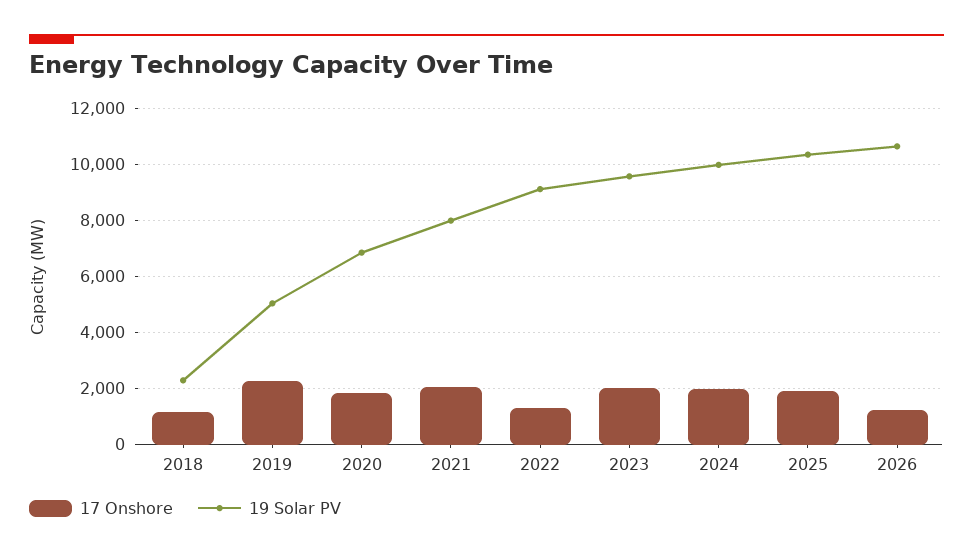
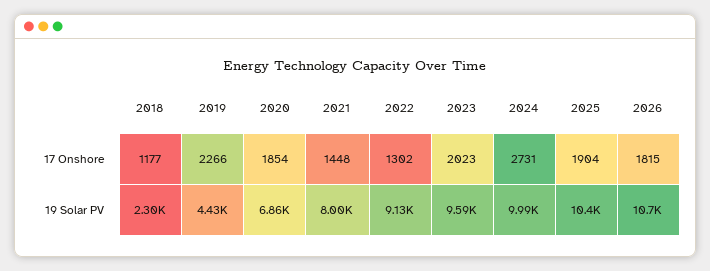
19 Solar PV, 2019: 5000 -> 4430
17 Onshore, 2021: 2000 -> 1448
17 Onshore, 2024: 2000 -> 2731
17 Onshore, 2026: 1250 -> 1815

